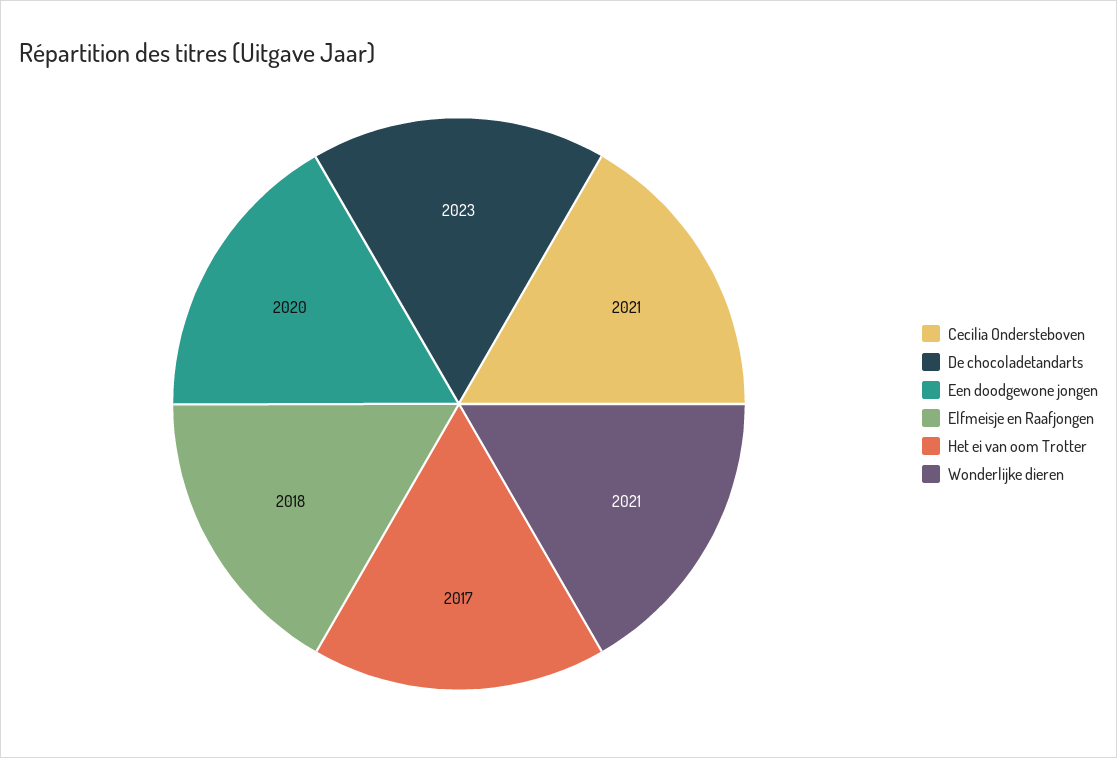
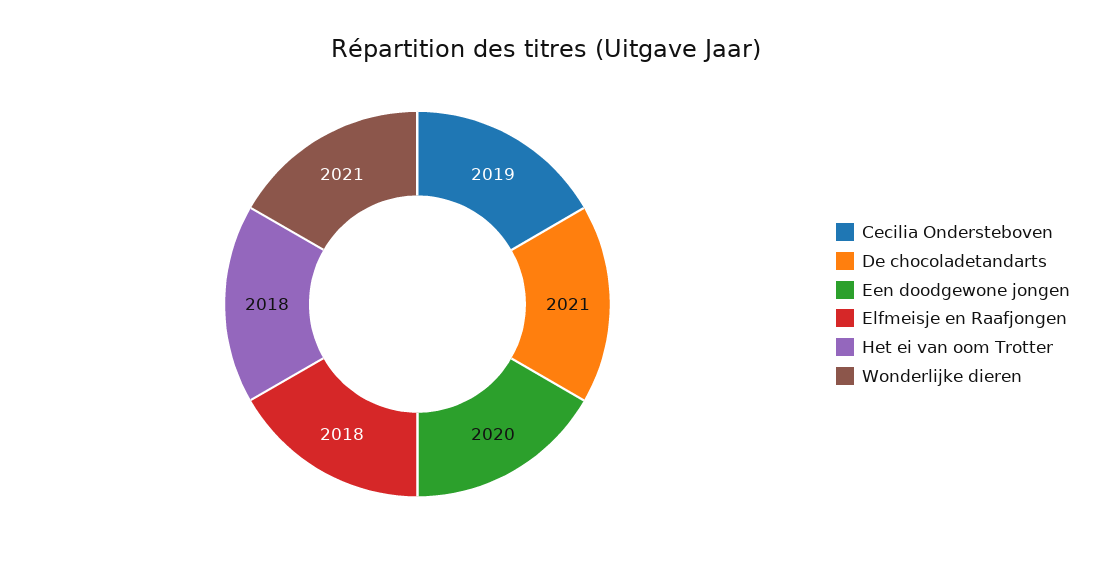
Cecilia Ondersteboven: 2021 -> 2019
De chocoladetandarts: 2023 -> 2021
Het ei van oom Trotter: 2017 -> 2018

